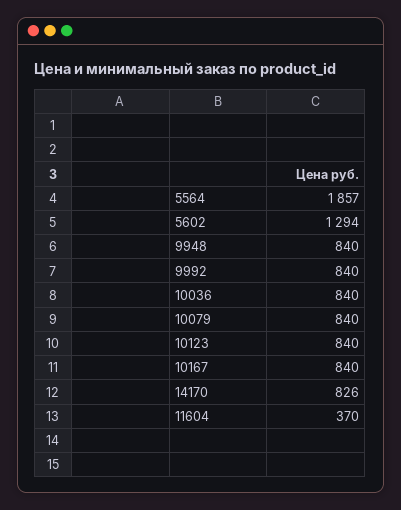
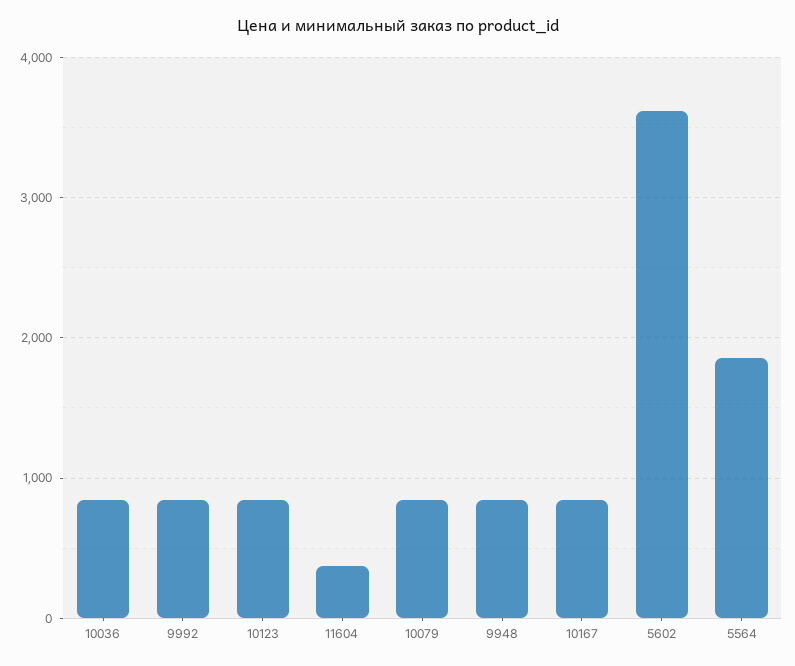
5602: 1294 -> 3600
14170: 826 -> none

